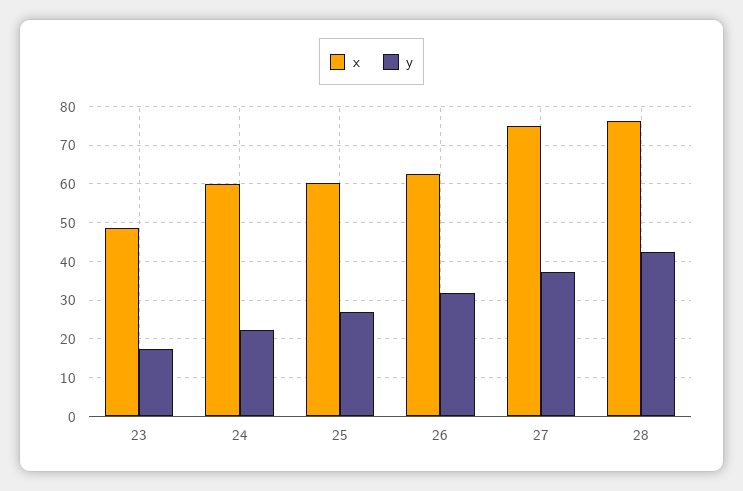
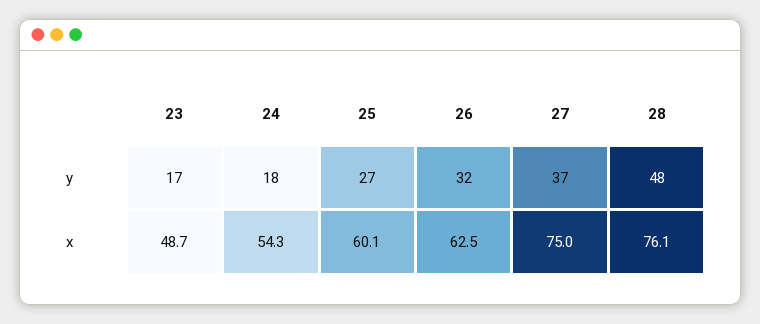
x, 24: 60 -> 54.3
y, 24: 22 -> 18
y, 28: 42 -> 48

